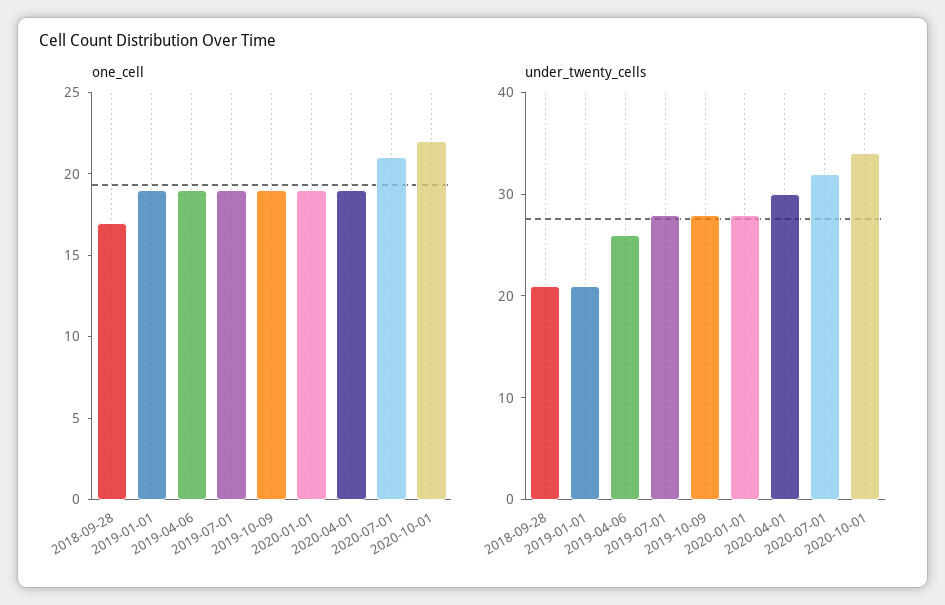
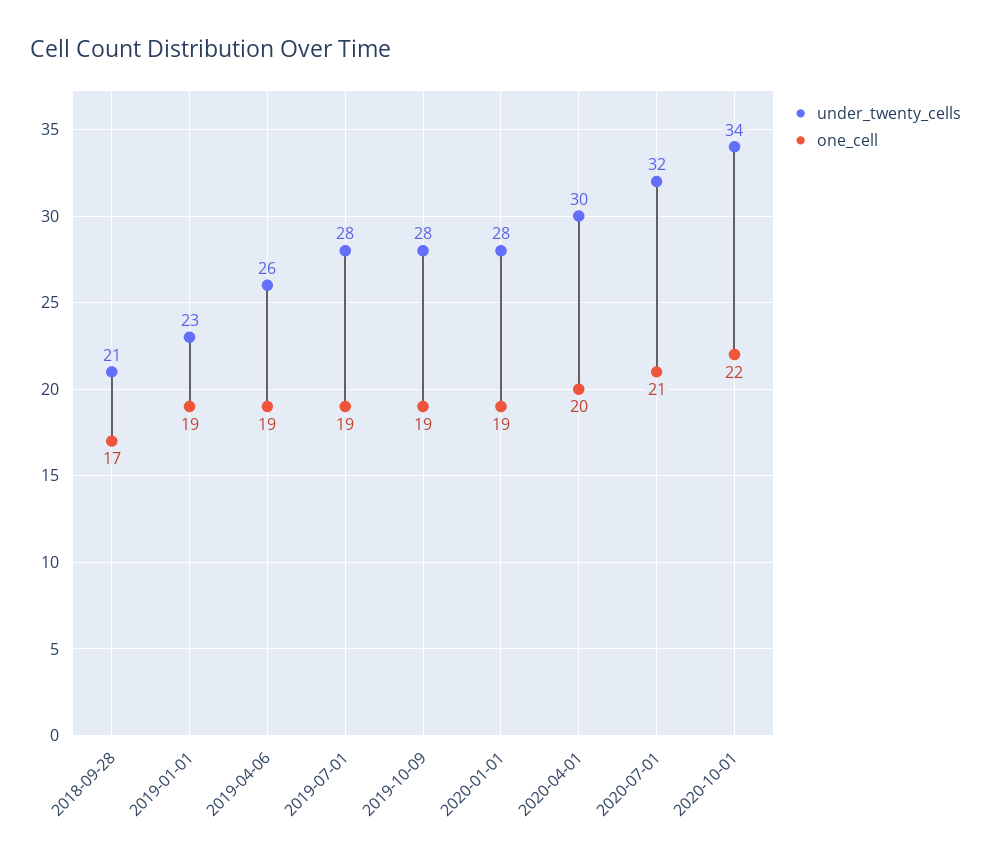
one_cell, 2020-04-01: 19 -> 20
under_twenty_cells, 2019-01-01: 21 -> 23

